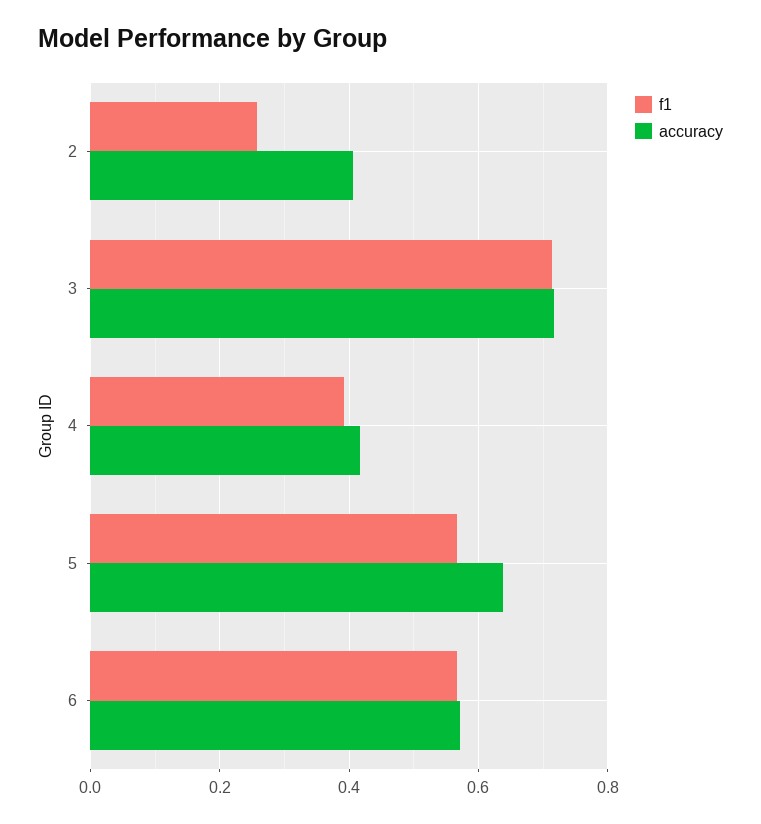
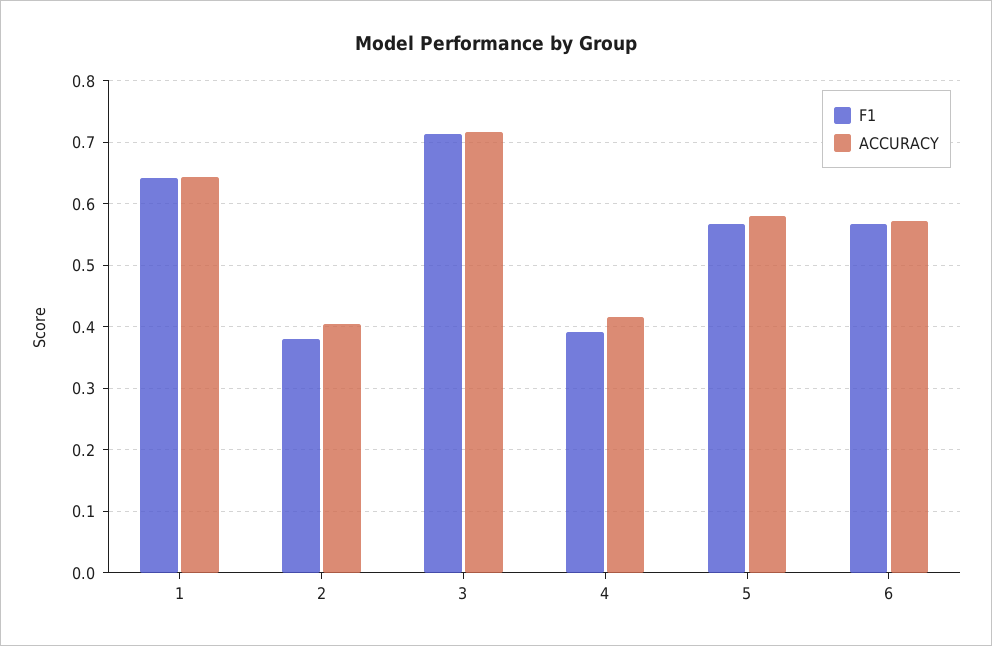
f1, 2: 0.26 -> 0.38
accuracy, 5: 0.64 -> 0.58
f1, 1: none -> 0.64
accuracy, 1: none -> 0.64

